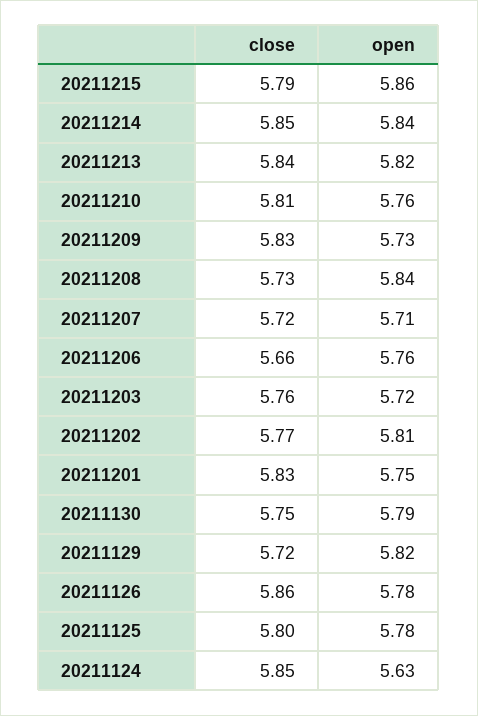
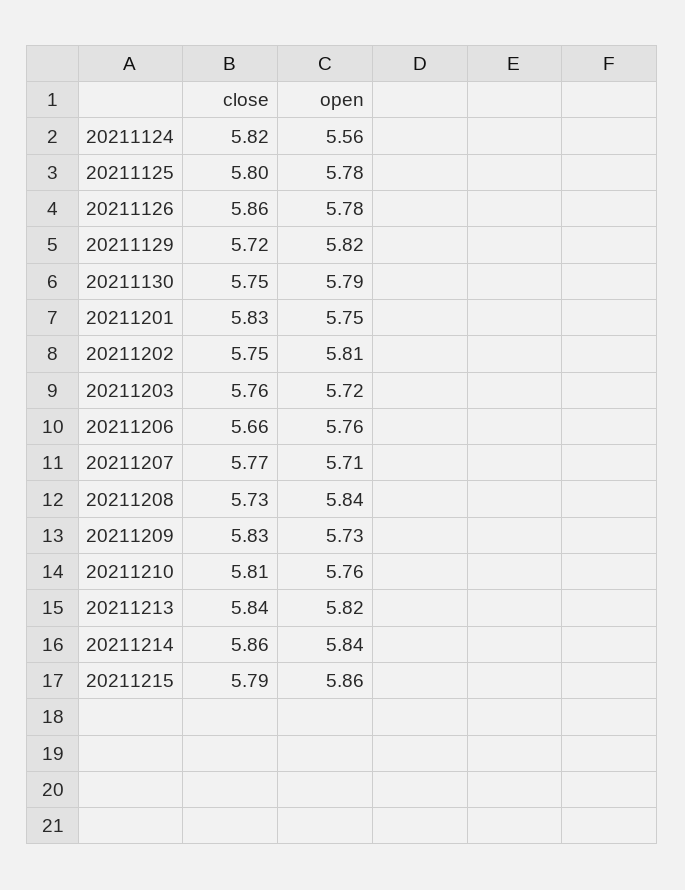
close, 20211214: 5.85 -> 5.86
close, 20211207: 5.72 -> 5.77
close, 20211202: 5.77 -> 5.75
close, 20211124: 5.85 -> 5.82
open, 20211124: 5.63 -> 5.56

